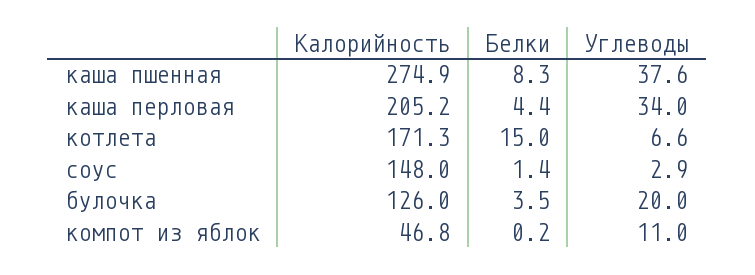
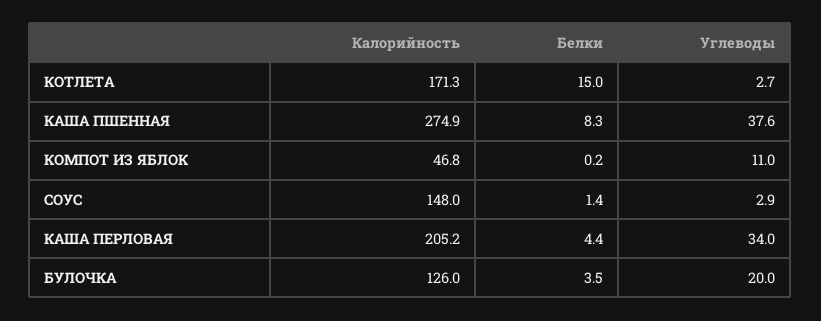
Углеводы, котлета: 6.6 -> 2.7

